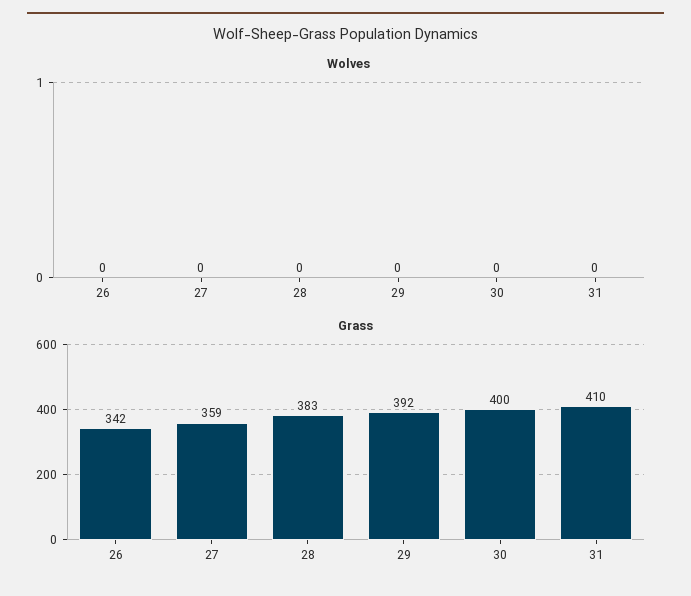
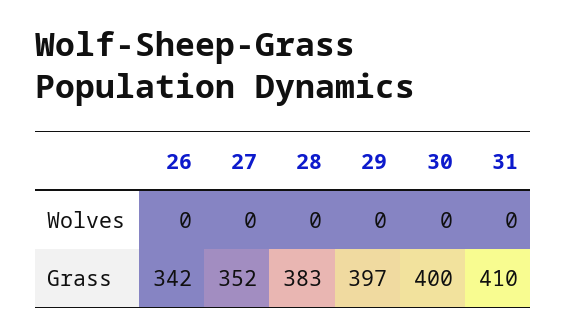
Grass, 27: 359 -> 352
Grass, 29: 392 -> 397

